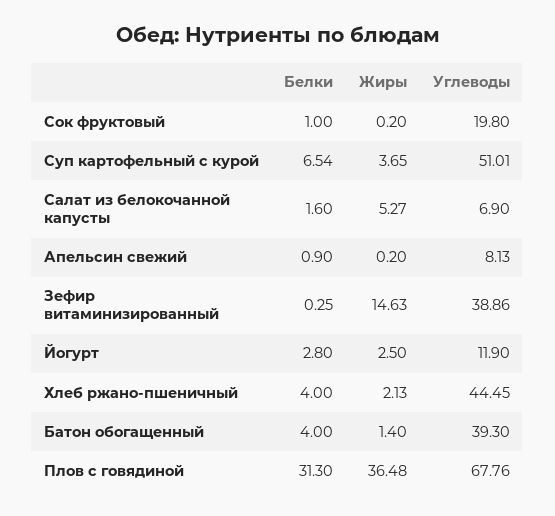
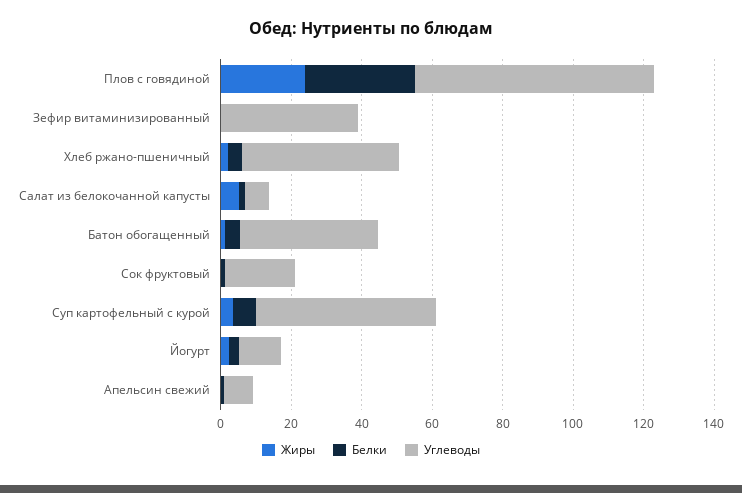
Жиры, Зефир витаминизированный: 14.63 -> 0
Жиры, Плов с говядиной: 36.48 -> 25

